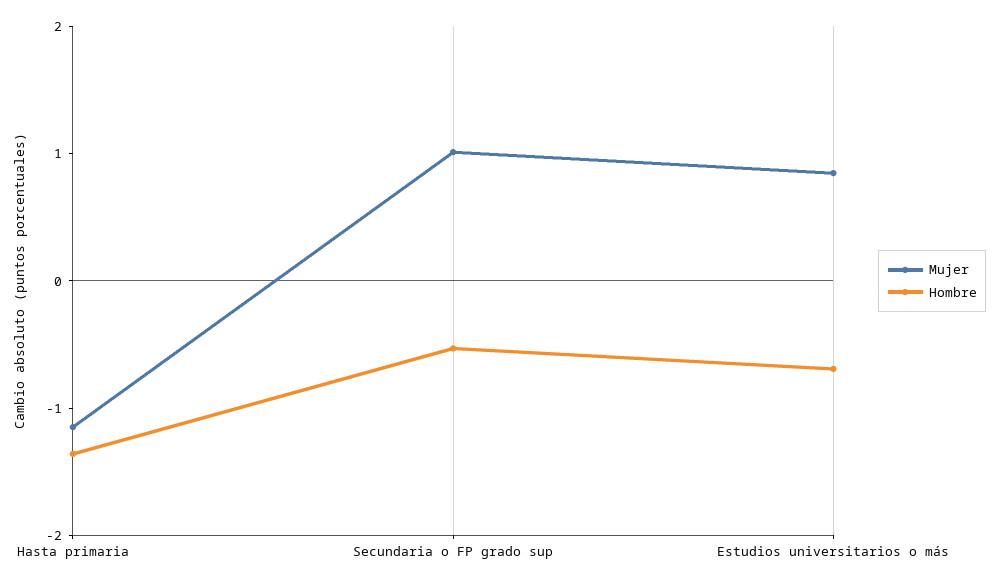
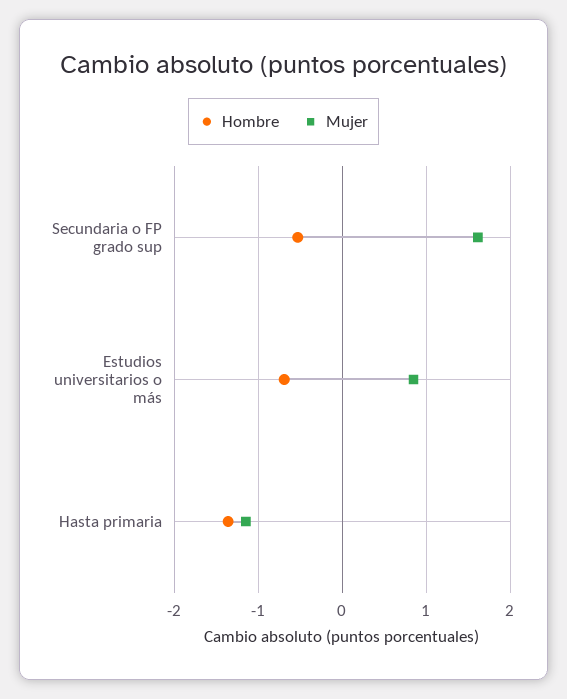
Mujer, Secundaria o FP grado sup: 1 -> 1.6

